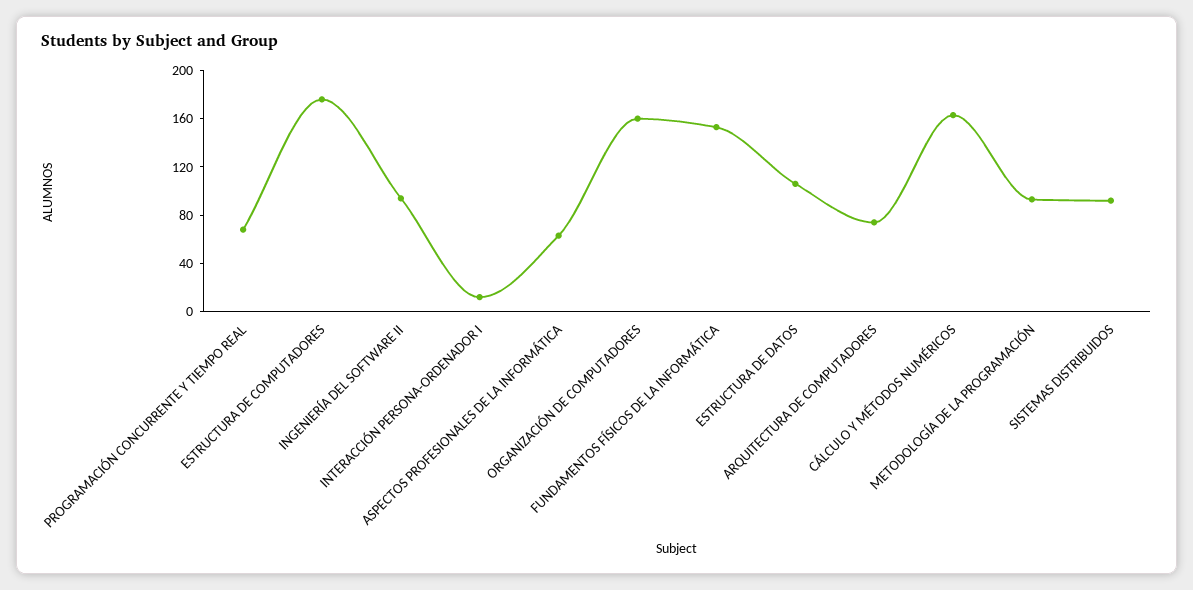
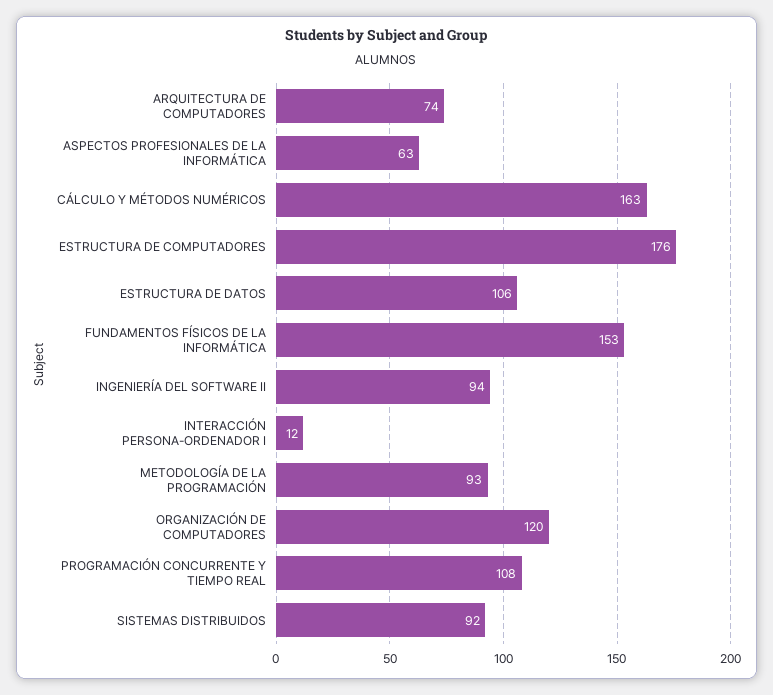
PROGRAMACIÓN CONCURRENTE Y TIEMPO REAL: 70 -> 108
ORGANIZACIÓN DE COMPUTADORES: 160 -> 120

